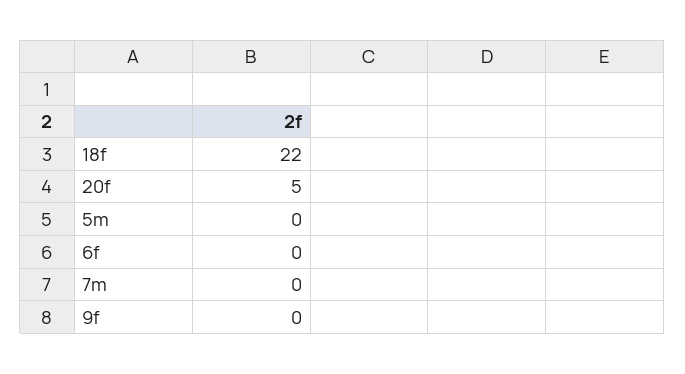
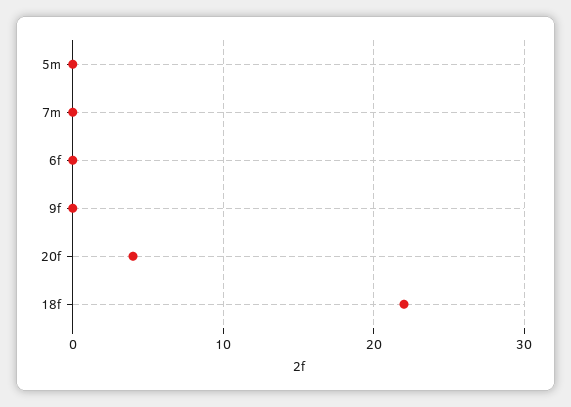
20f: 5 -> 4

